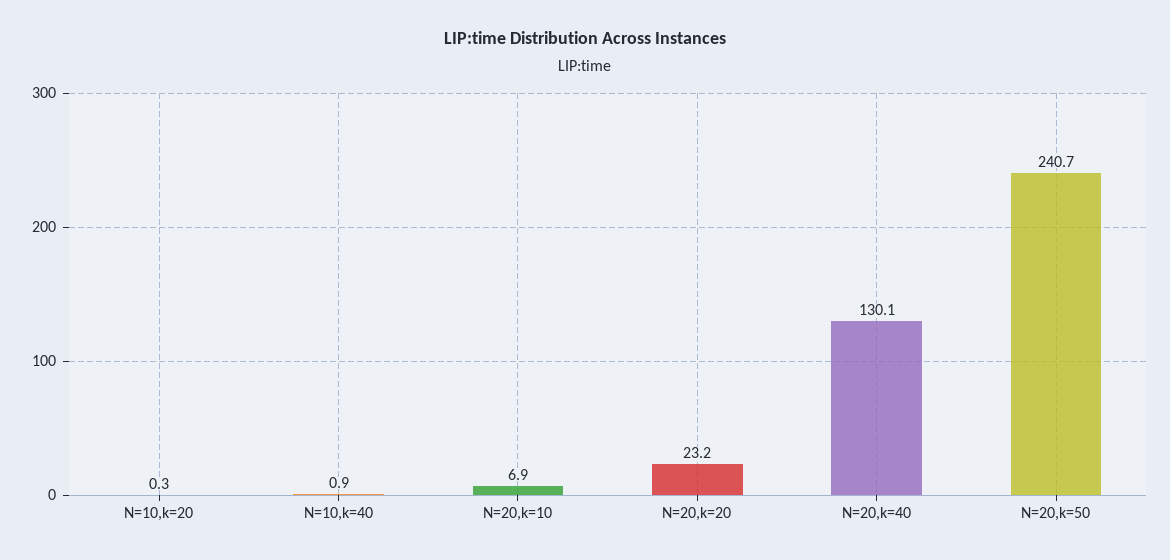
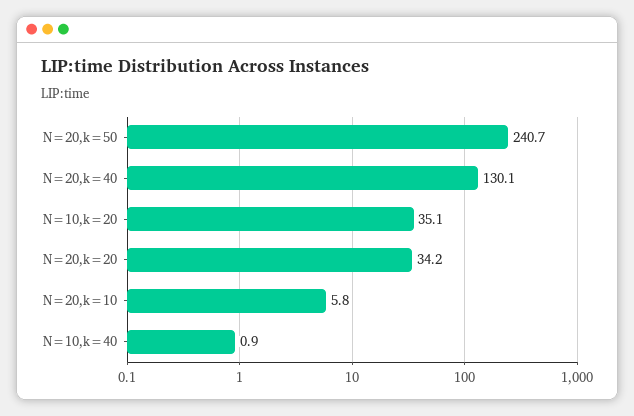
N=10,k=20: 0.3 -> 35.1
N=20,k=10: 6.9 -> 5.8
N=20,k=20: 23.2 -> 34.2

